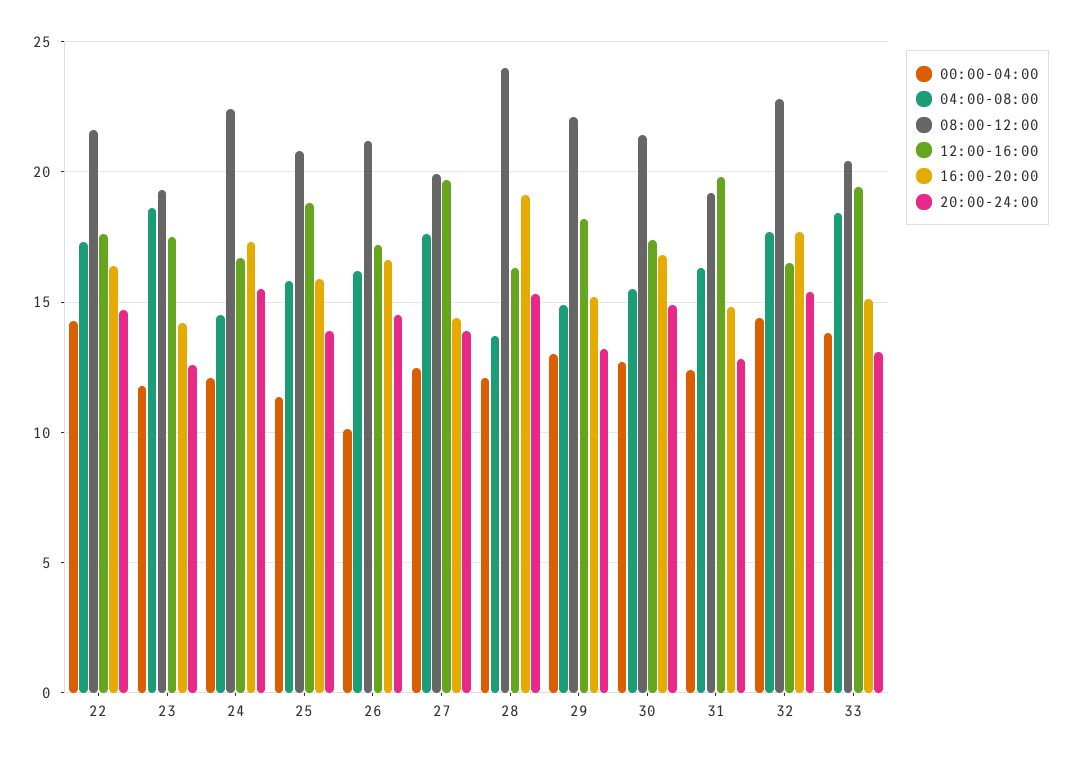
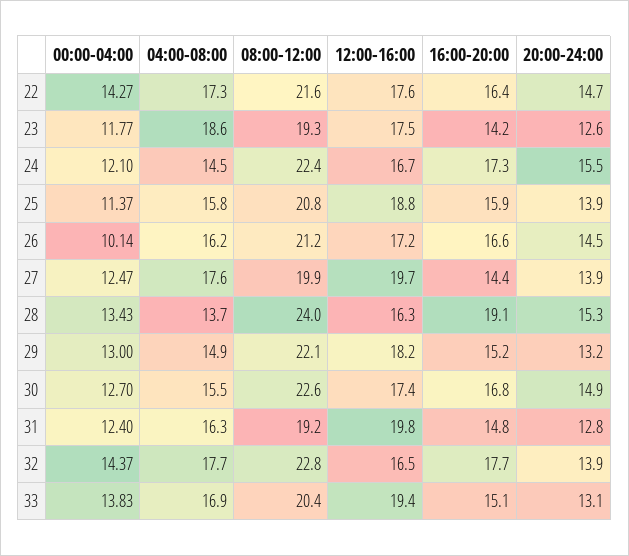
00:00-04:00, 28: 12 -> 13.43
08:00-12:00, 30: 21.5 -> 22.6
20:00-24:00, 32: 15.5 -> 13.9
04:00-08:00, 33: 18.5 -> 16.9

